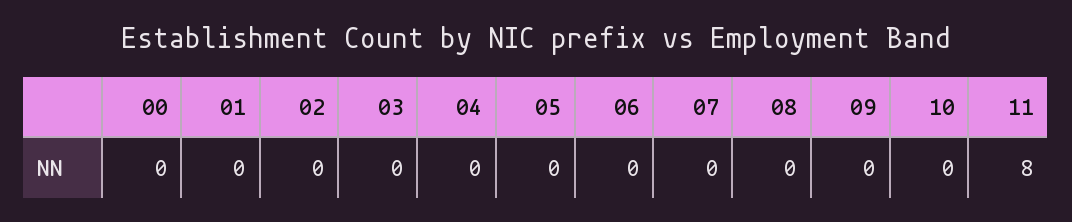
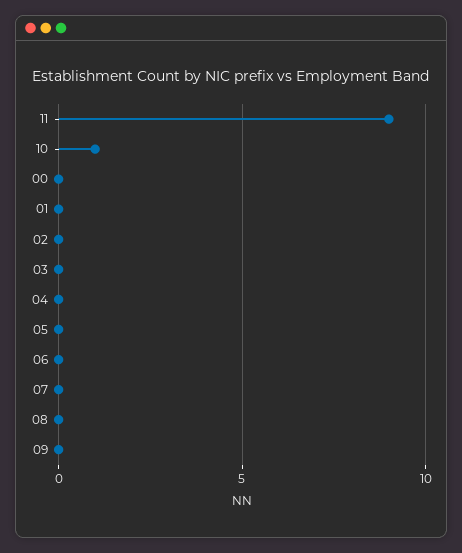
10: 0 -> 1
11: 8 -> 9

